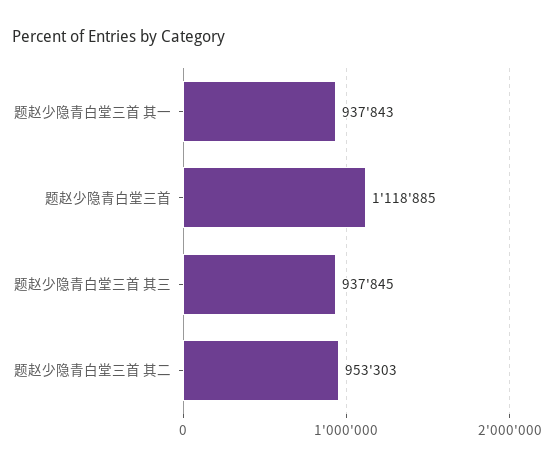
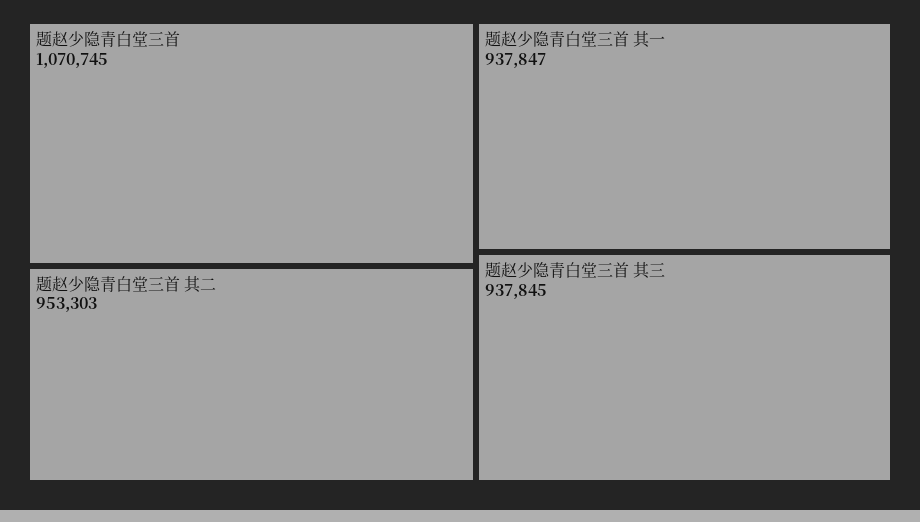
题赵少隐青白堂三首 其一: 937843 -> 937847
题赵少隐青白堂三首: 1118885 -> 1070745

